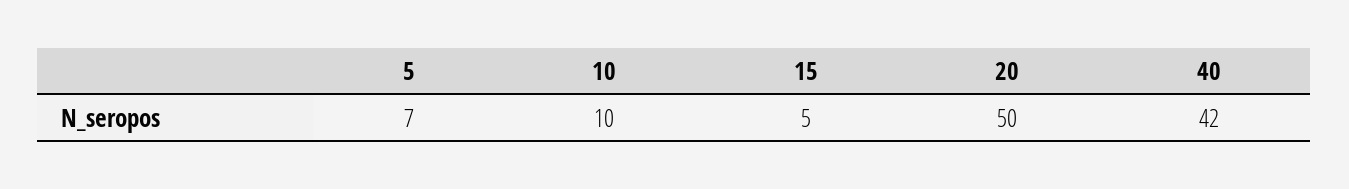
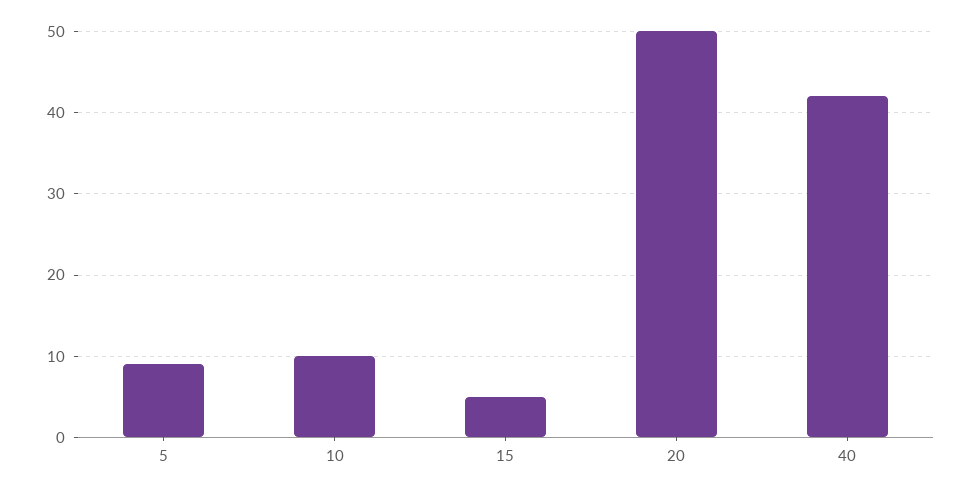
5: 7 -> 9

